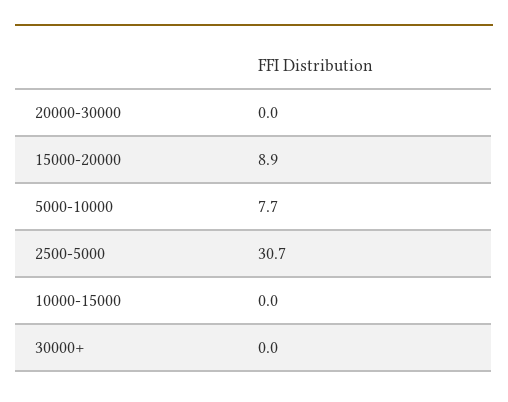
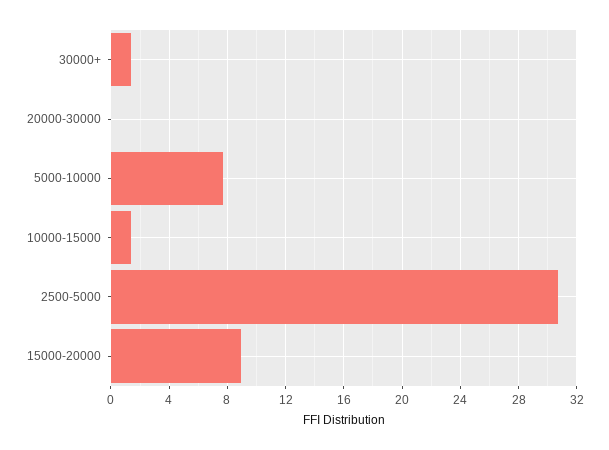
10000-15000: 0 -> 1.5
30000+: 0 -> 1.5

